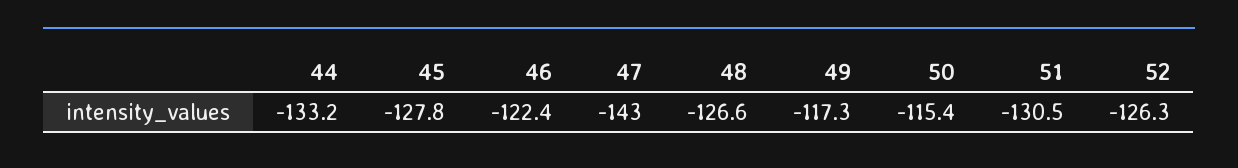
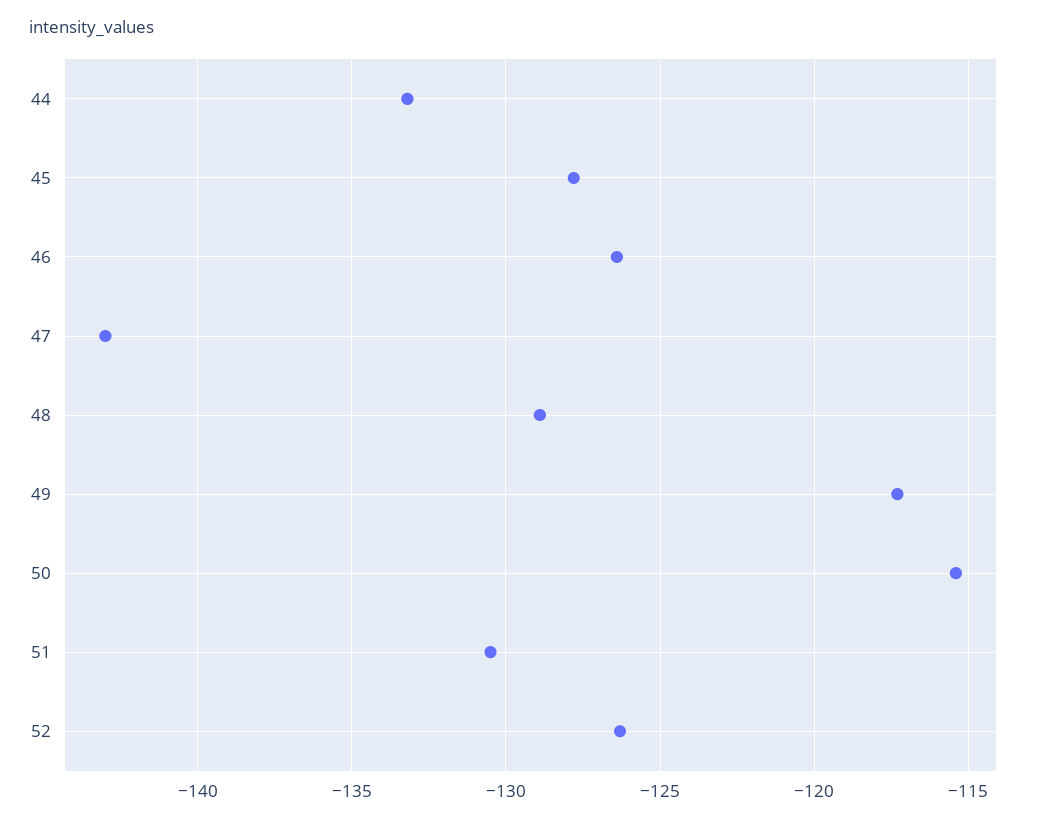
46: -122.4 -> -126.5
48: -126.6 -> -129

